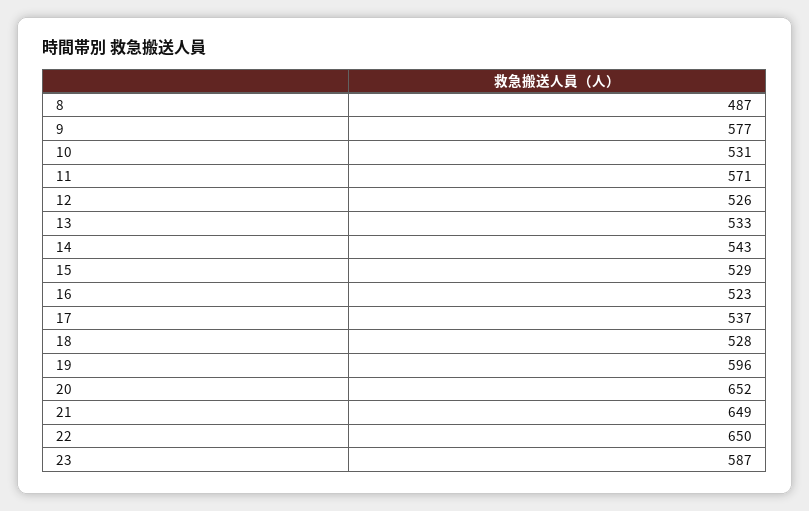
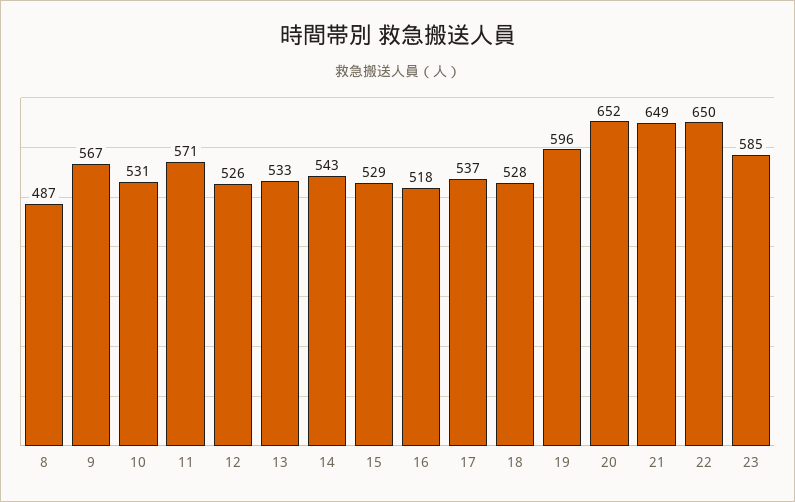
9: 577 -> 567
16: 523 -> 518
23: 587 -> 585

